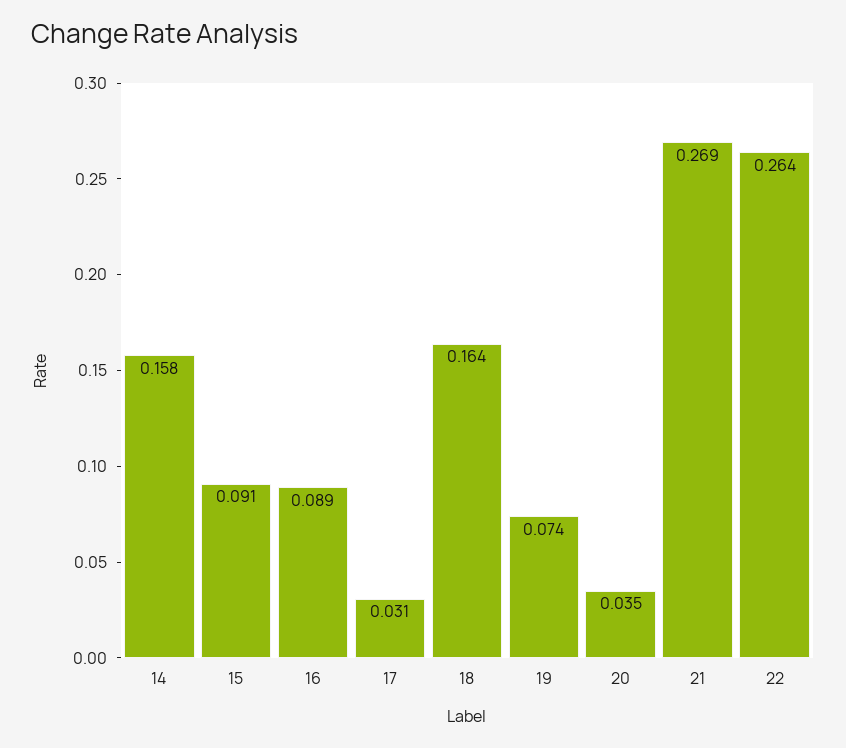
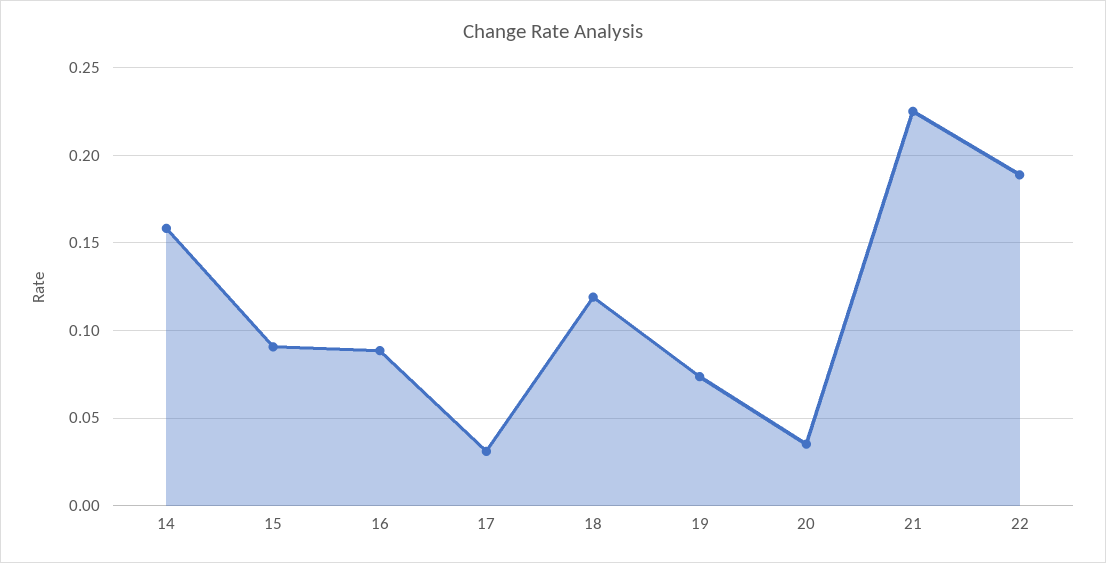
18: 0.164 -> 0.12
21: 0.269 -> 0.225
22: 0.264 -> 0.19

